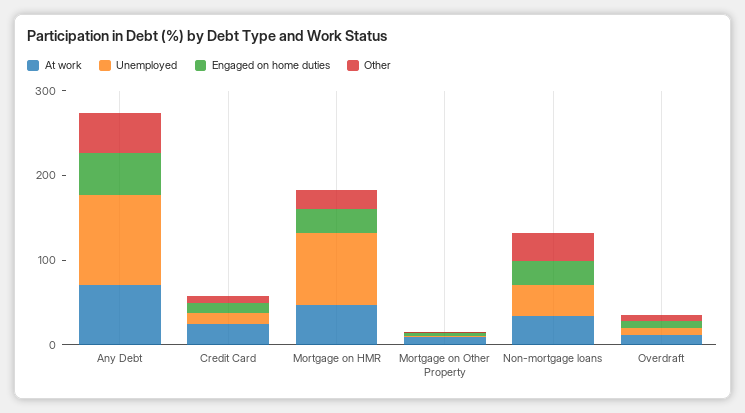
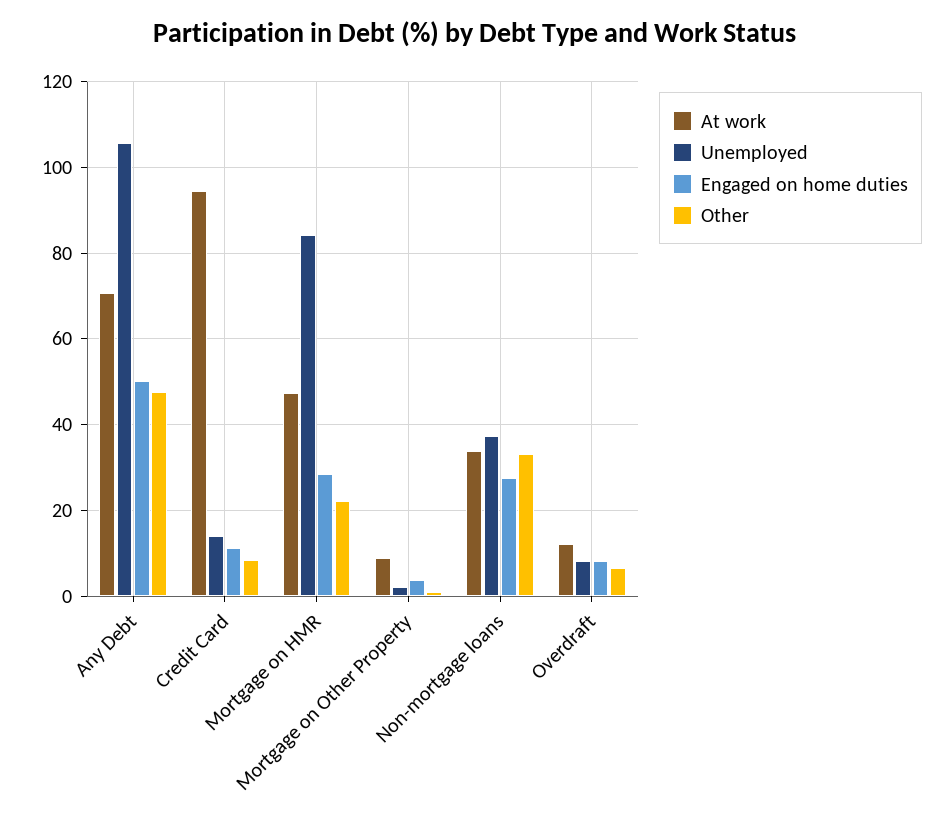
At work, Credit Card: 20 -> 94

